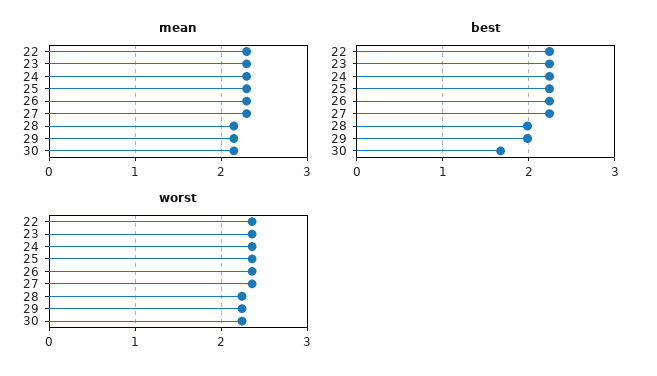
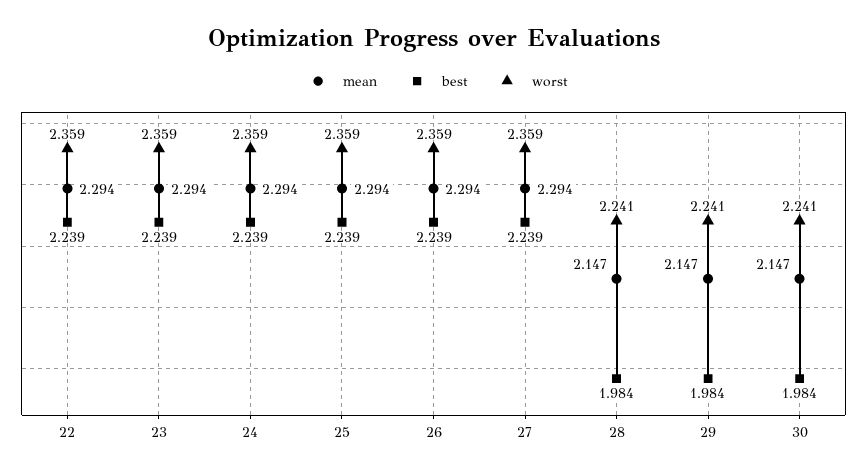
best, 30: 1.7 -> 1.984

